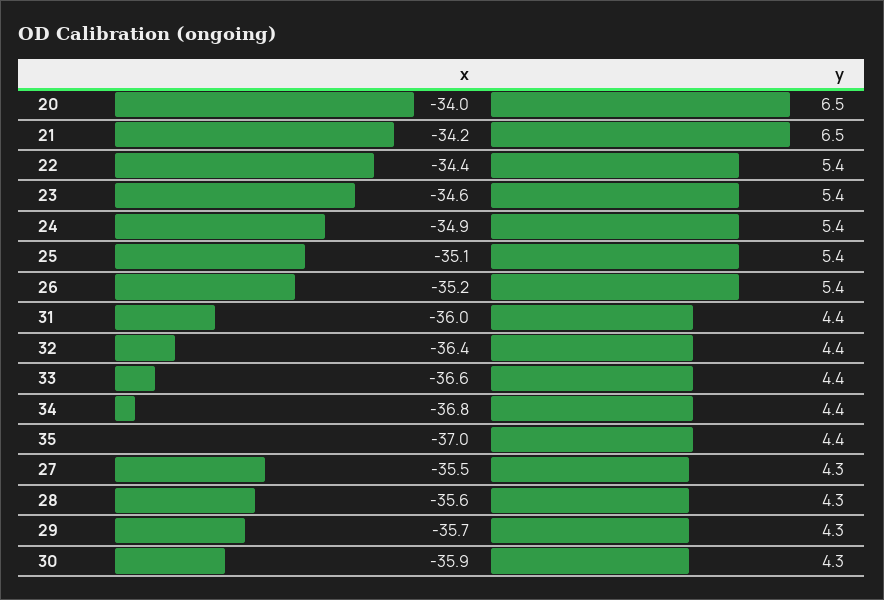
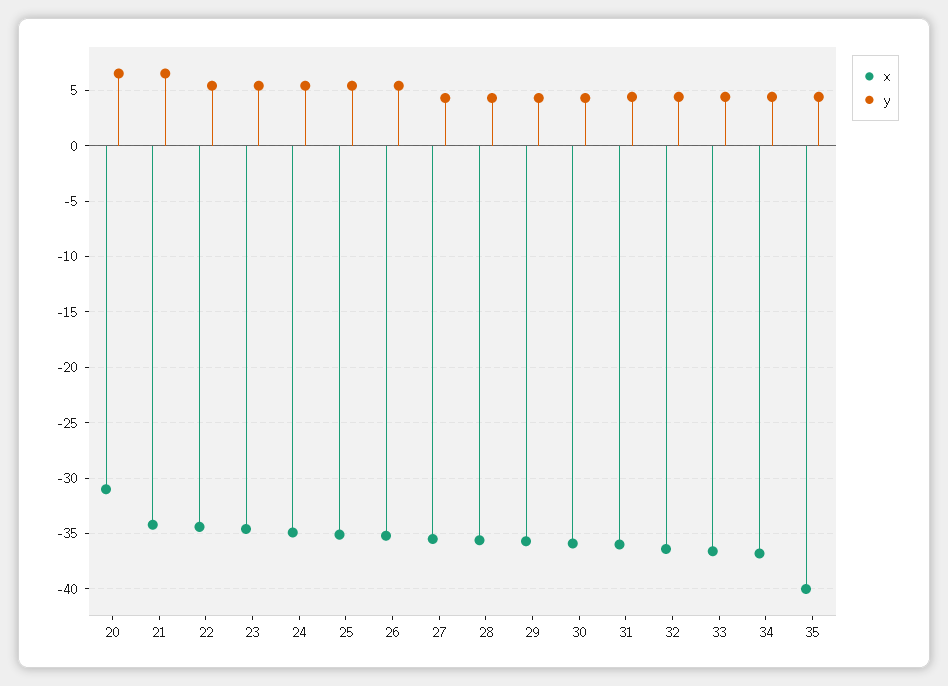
x, 20: -34 -> -31
x, 35: -37 -> -40

